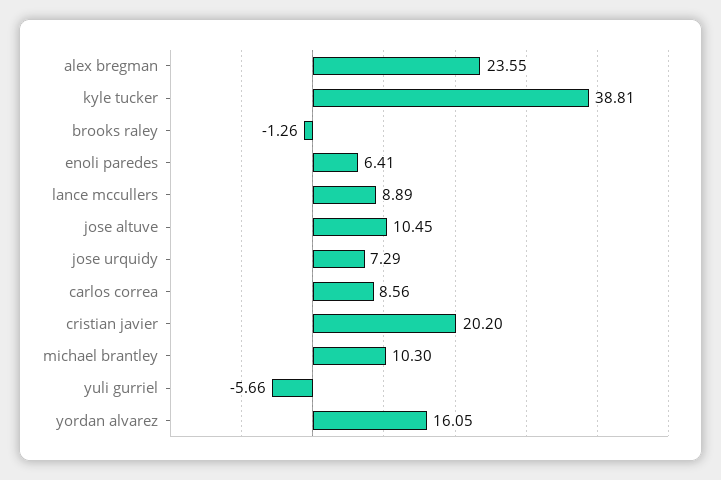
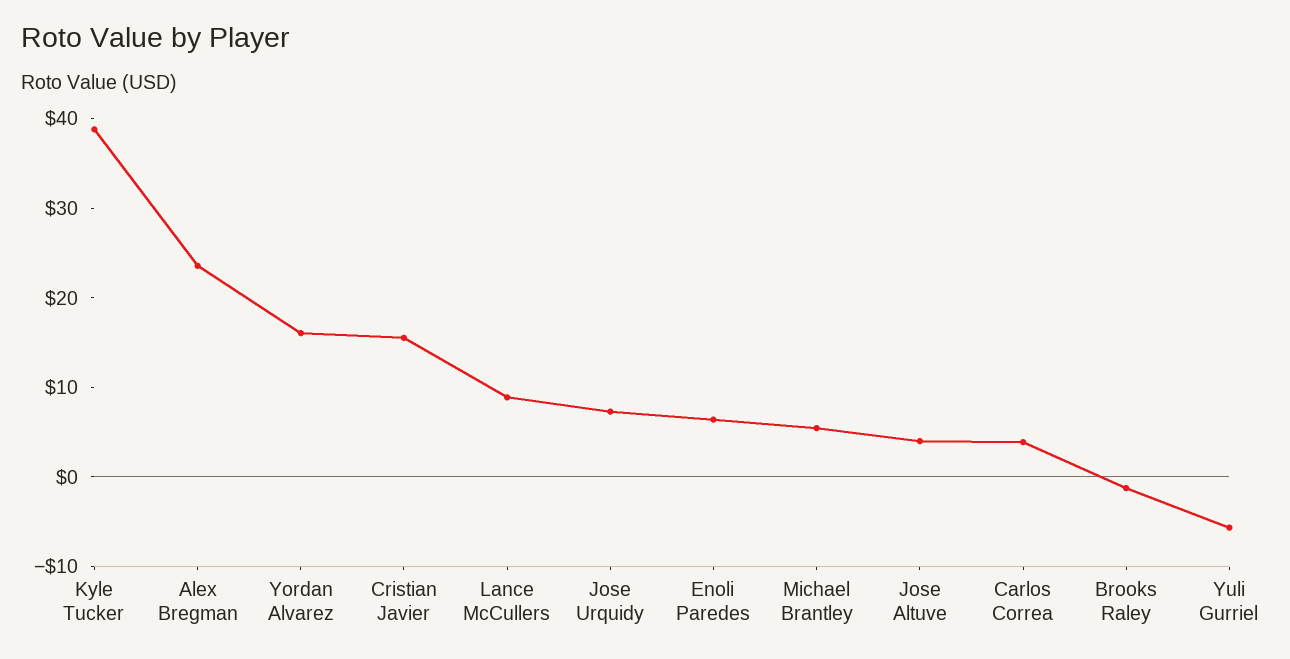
jose altuve: 10.45 -> 4
carlos correa: 8.56 -> 4
cristian javier: 20.2 -> 16
michael brantley: 10.3 -> 6

